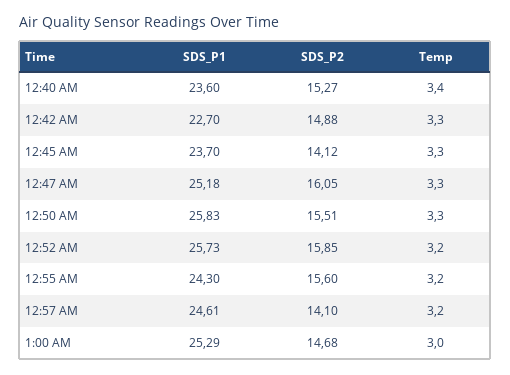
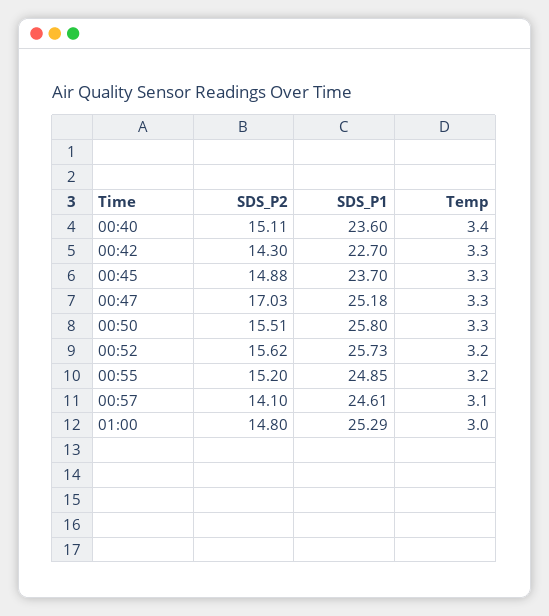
SDS_P2, 12:40 AM: 15.27 -> 15.11
SDS_P2, 12:42 AM: 14.88 -> 14.3
SDS_P2, 12:45 AM: 14.12 -> 14.88
SDS_P2, 12:47 AM: 16.05 -> 17.03
SDS_P1, 12:50 AM: 25.83 -> 25.8
SDS_P2, 12:52 AM: 15.85 -> 15.62
SDS_P1, 12:55 AM: 24.3 -> 24.85
SDS_P2, 12:55 AM: 15.6 -> 15.2
Temp, 12:57 AM: 3.2 -> 3.1
SDS_P2, 1:00 AM: 14.68 -> 14.8

